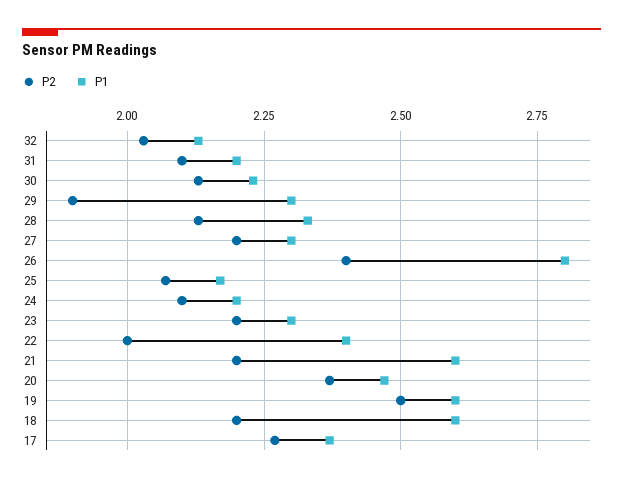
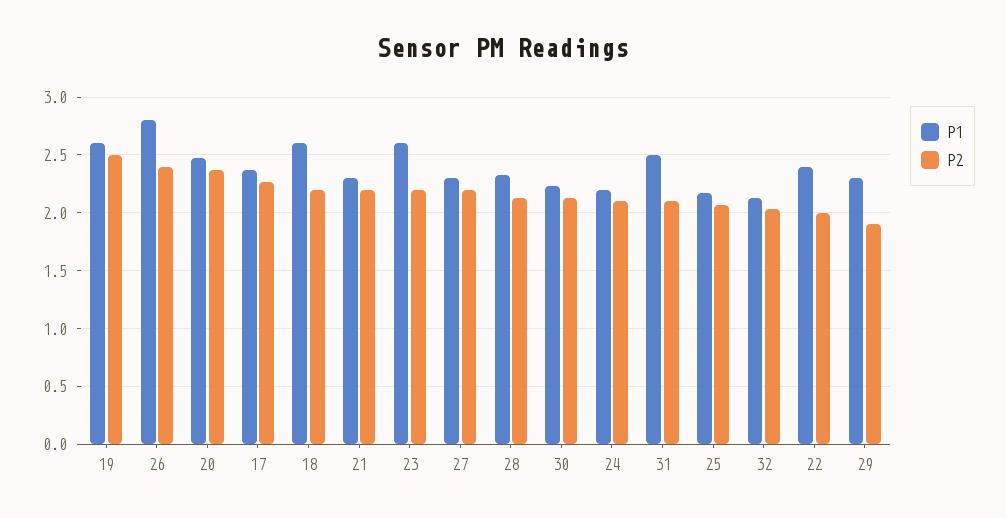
P1, 31: 2.2 -> 2.5
P1, 23: 2.3 -> 2.6
P1, 21: 2.6 -> 2.3

